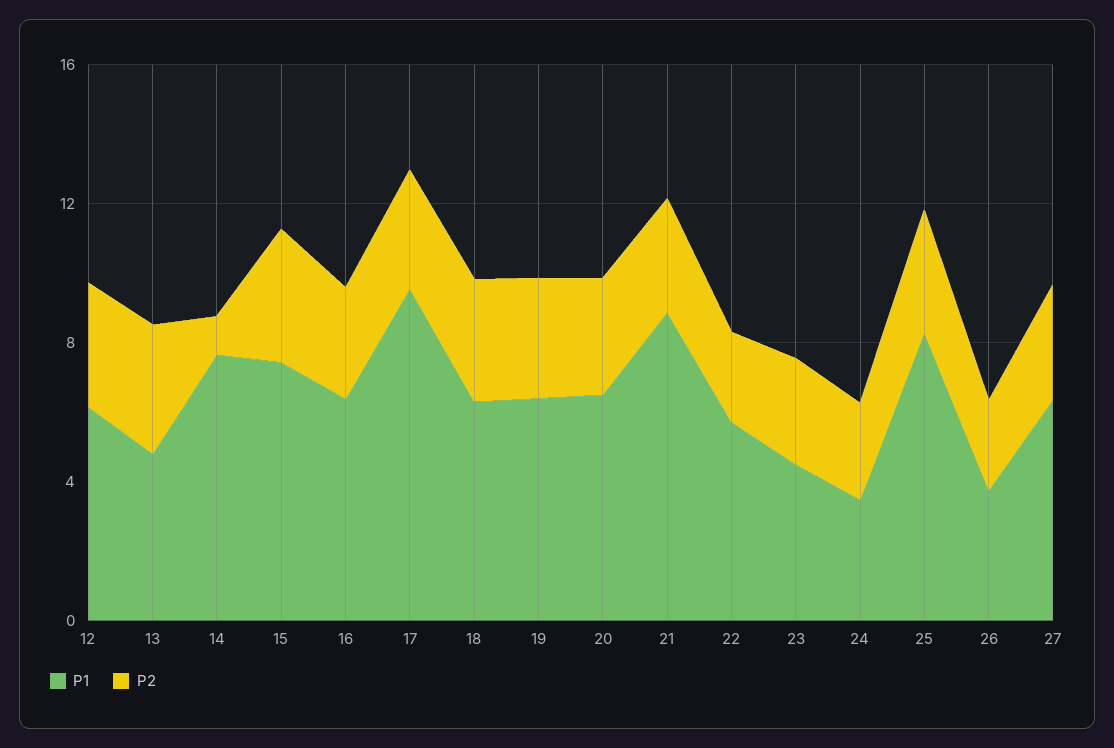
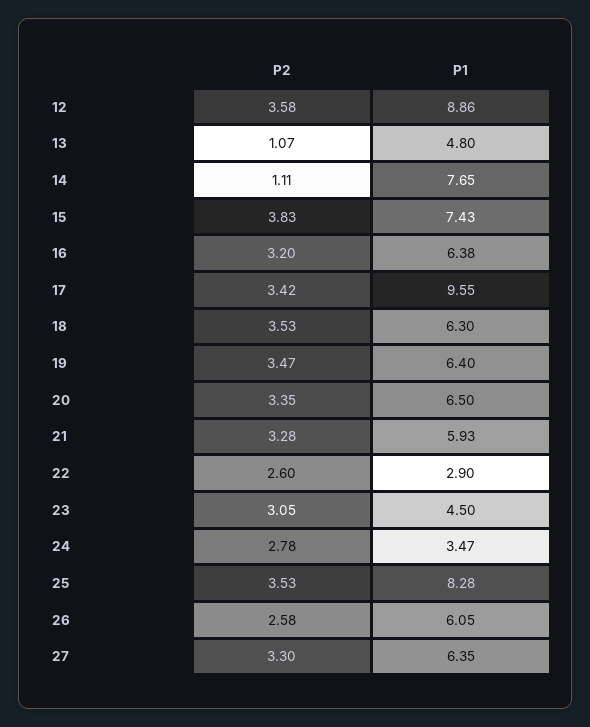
P1, 12: 6 -> 8.86
P2, 13: 4 -> 1.07
P1, 21: 9 -> 5.93
P1, 22: 6 -> 2.9
P1, 26: 4 -> 6.05

